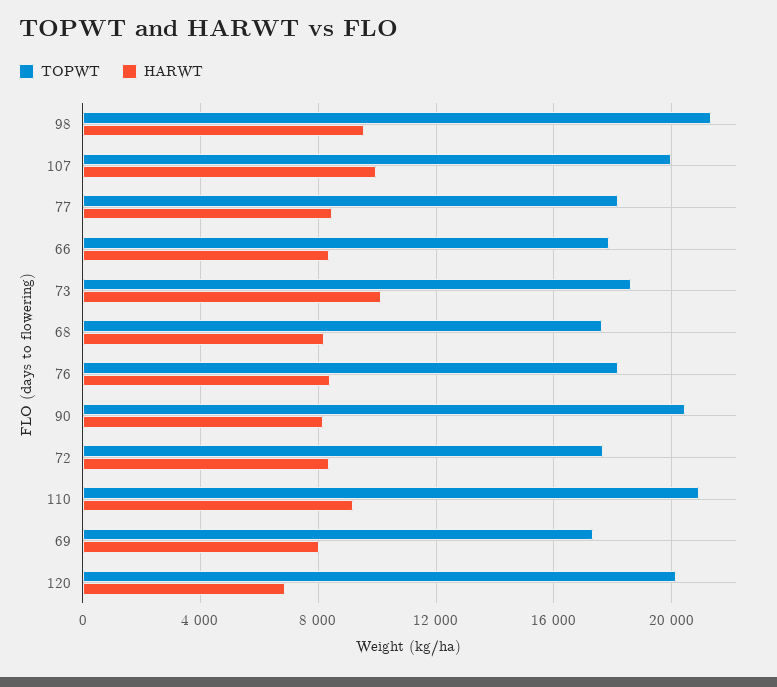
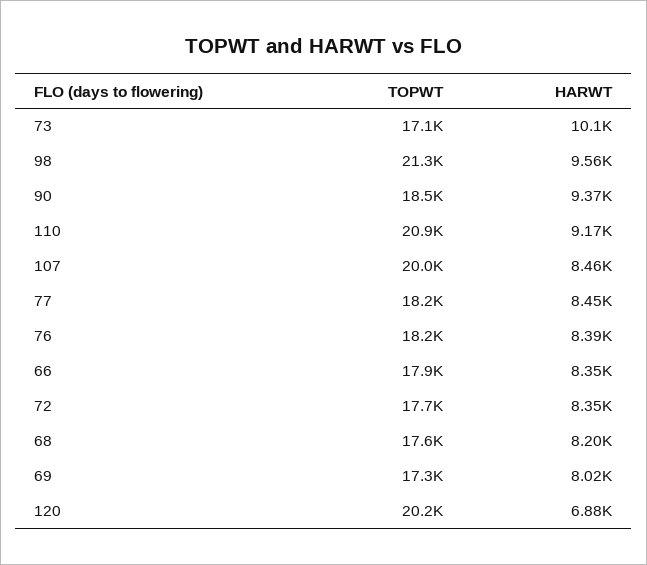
HARWT, 107: 10000 -> 8460
TOPWT, 73: 18500 -> 17100
TOPWT, 90: 20500 -> 18500
HARWT, 90: 8000 -> 9370

